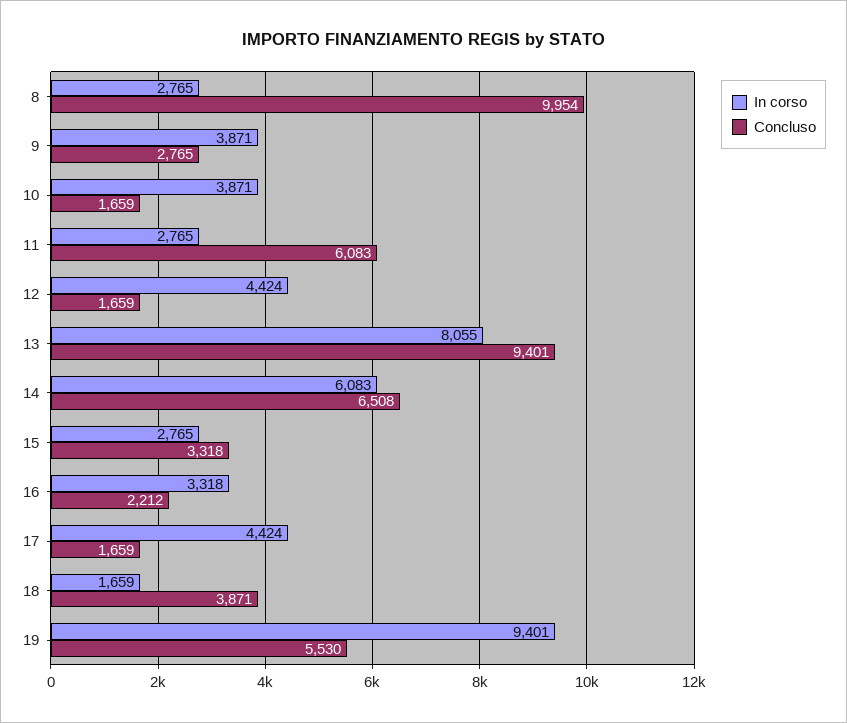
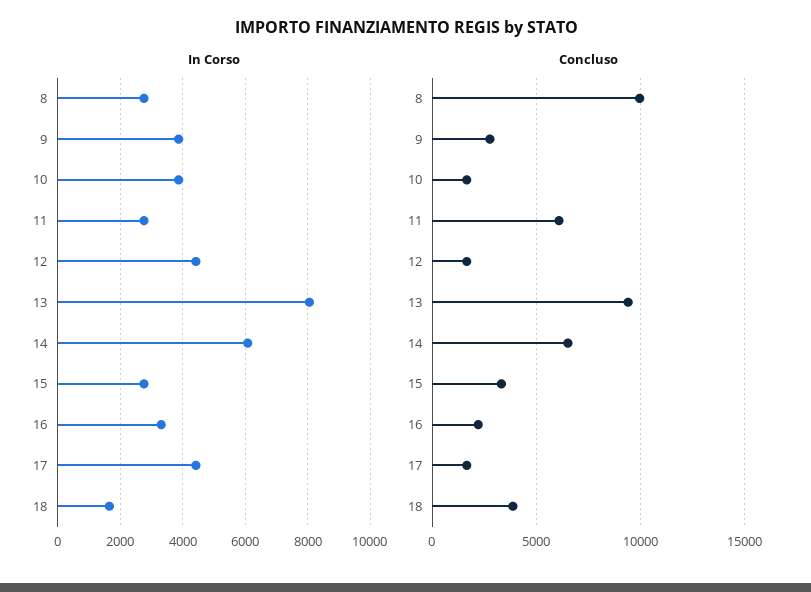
In corso, 19: 9401 -> none
Concluso, 19: 5530 -> none

